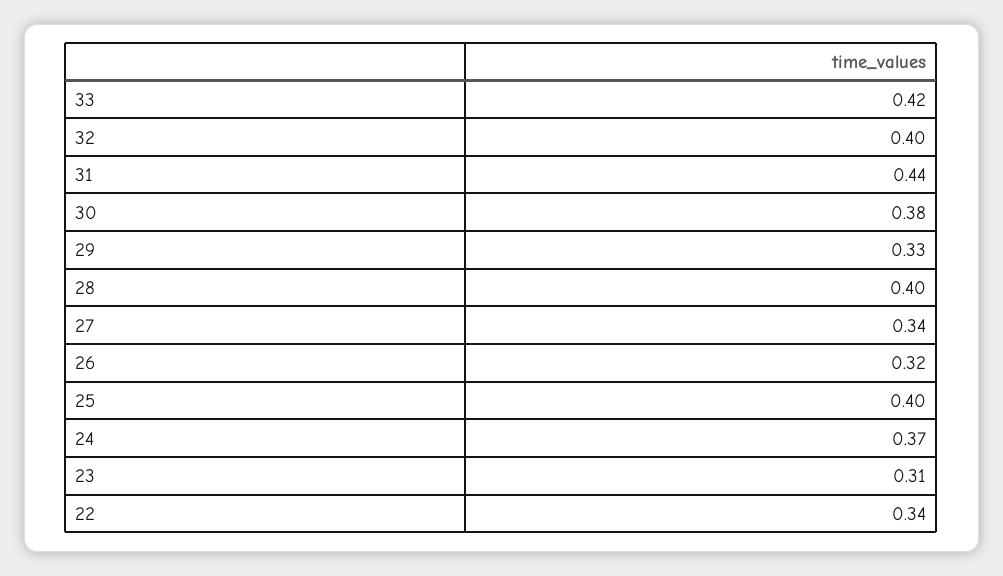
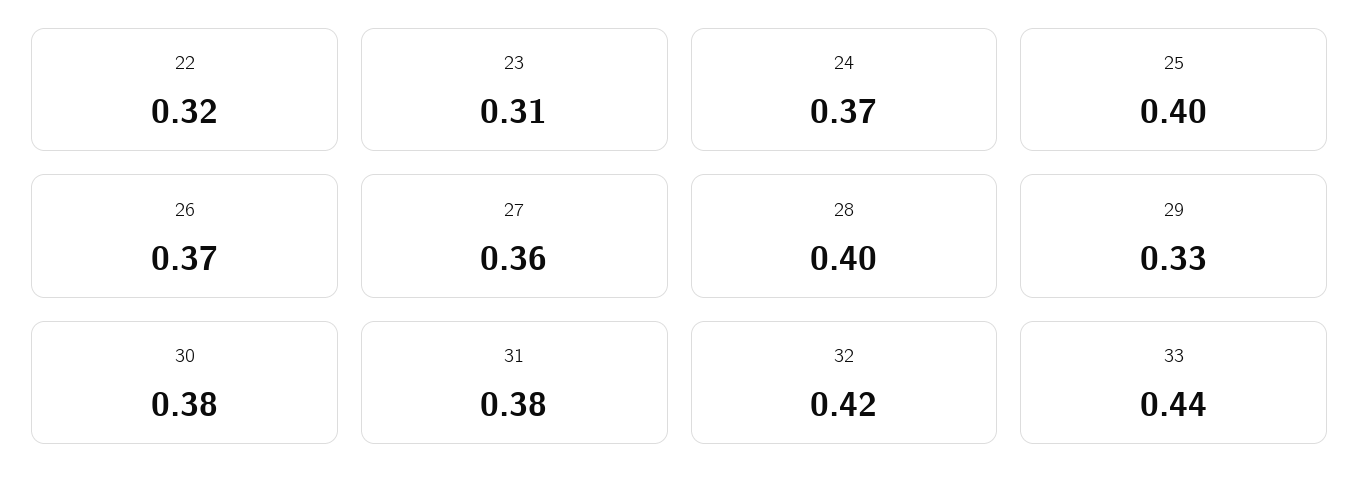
33: 0.42 -> 0.44
32: 0.4 -> 0.42
31: 0.44 -> 0.38
27: 0.34 -> 0.36
26: 0.32 -> 0.37
22: 0.34 -> 0.32

